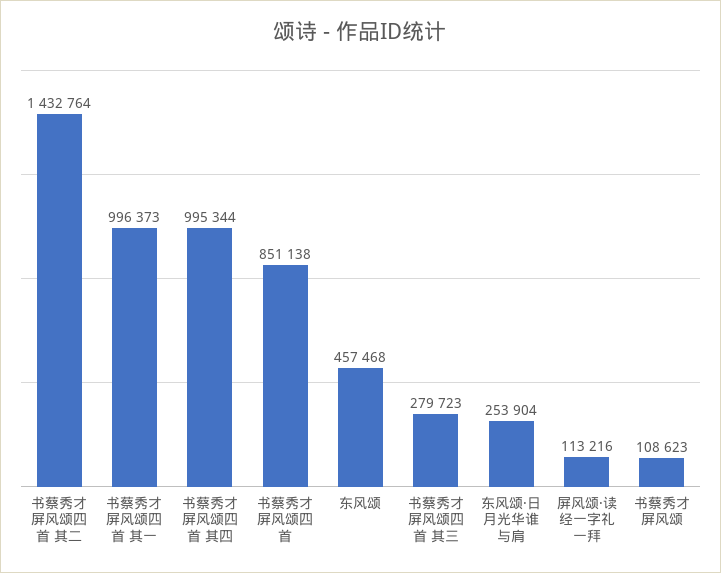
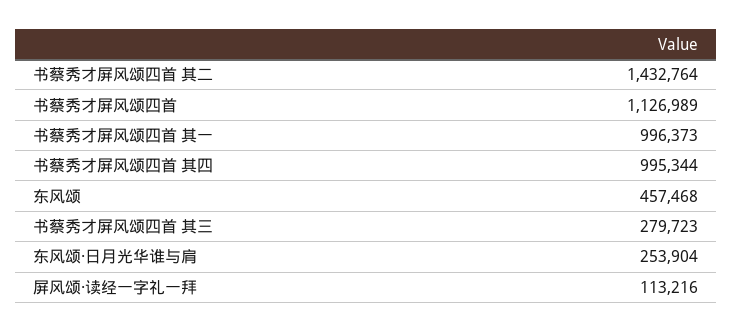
书蔡秀才屏风颂四首: 851138 -> 1126989
书蔡秀才屏风颂: 108623 -> none

